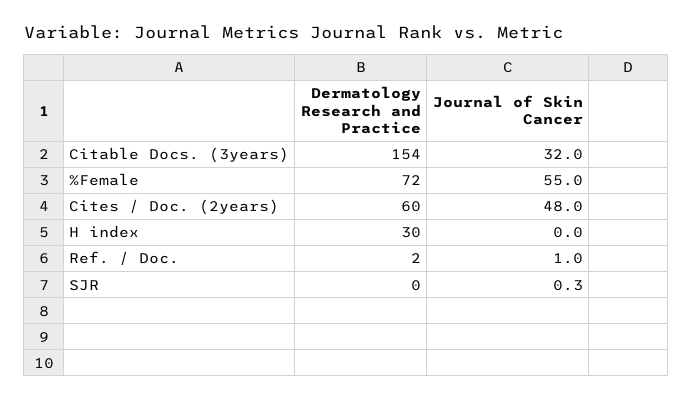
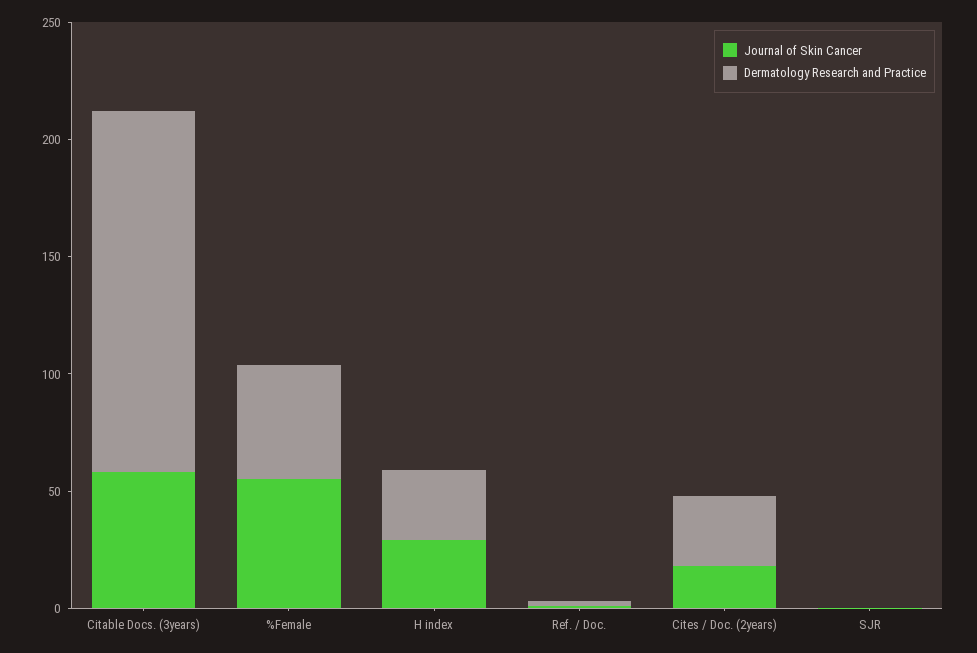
Journal of Skin Cancer, Citable Docs. (3years): 32 -> 60
Dermatology Research and Practice, %Female: 72 -> 50
Dermatology Research and Practice, Cites / Doc. (2years): 60 -> 30
Journal of Skin Cancer, Cites / Doc. (2years): 48 -> 20
Journal of Skin Cancer, H index: 0 -> 30

